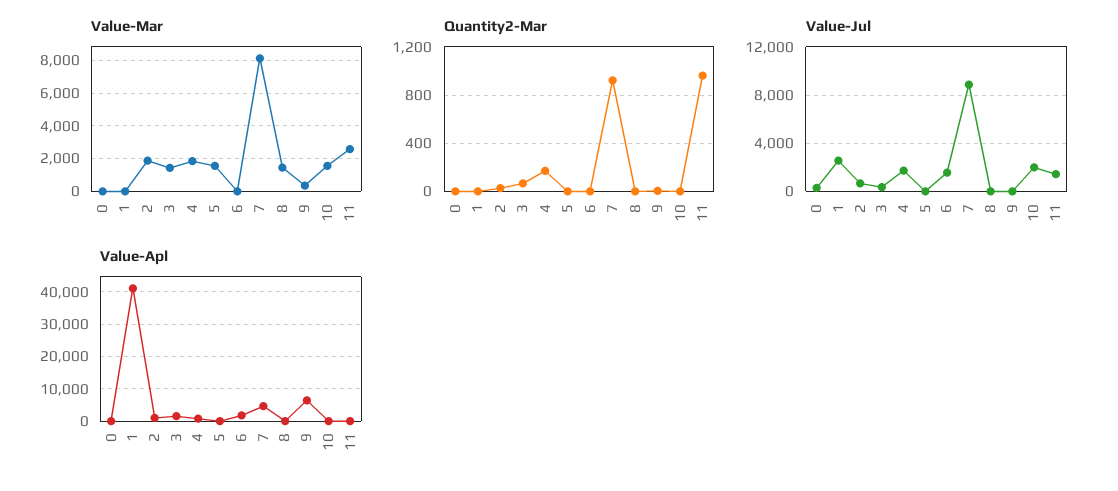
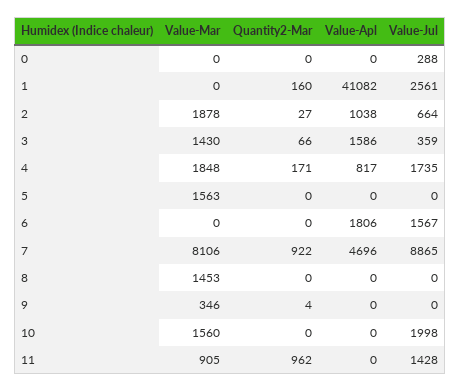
Value-Mar, 11: 2500 -> 905
Quantity2-Mar, 1: 0 -> 160
Value-Apl, 9: 6000 -> 0

